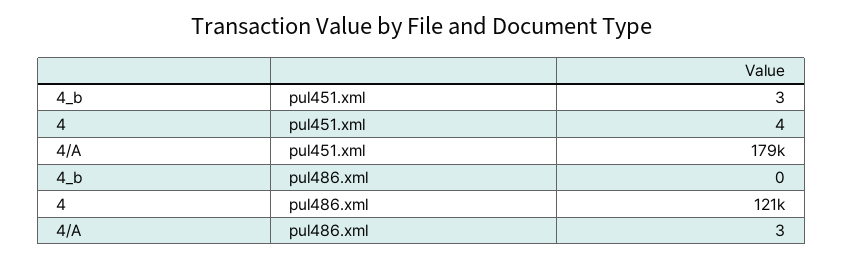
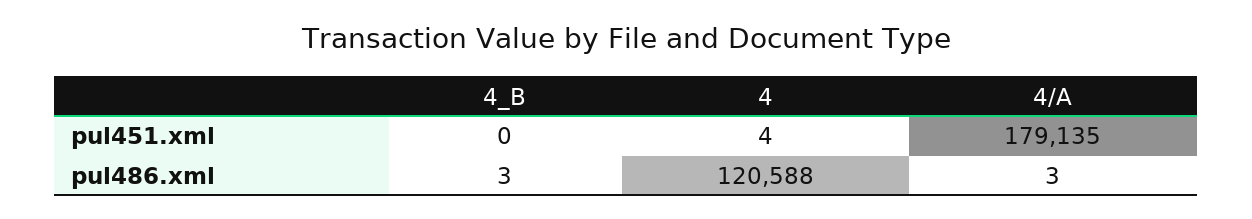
4_b, pul451.xml: 3 -> 0
4_b, pul486.xml: 0 -> 3

